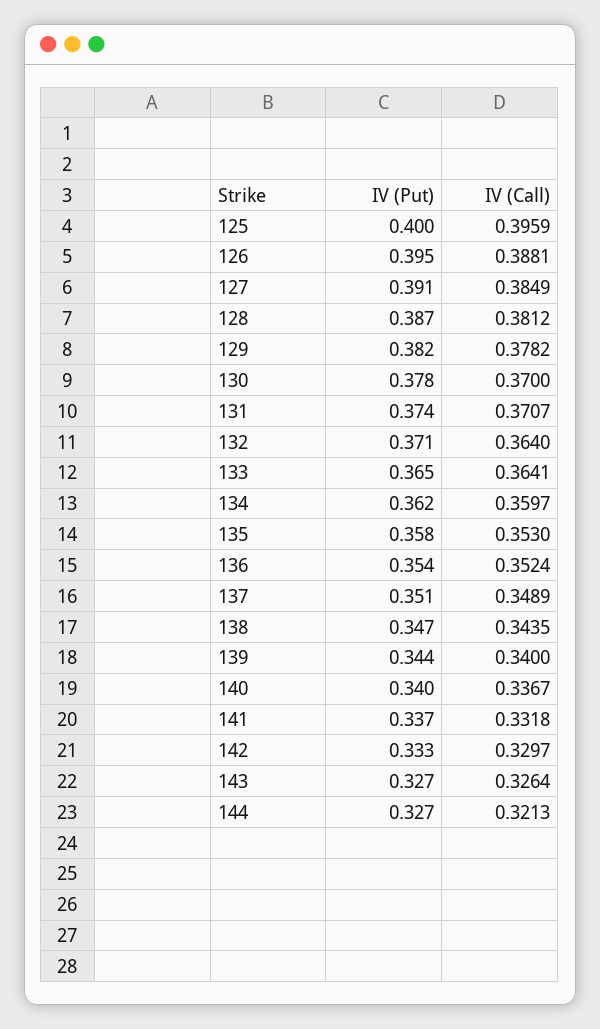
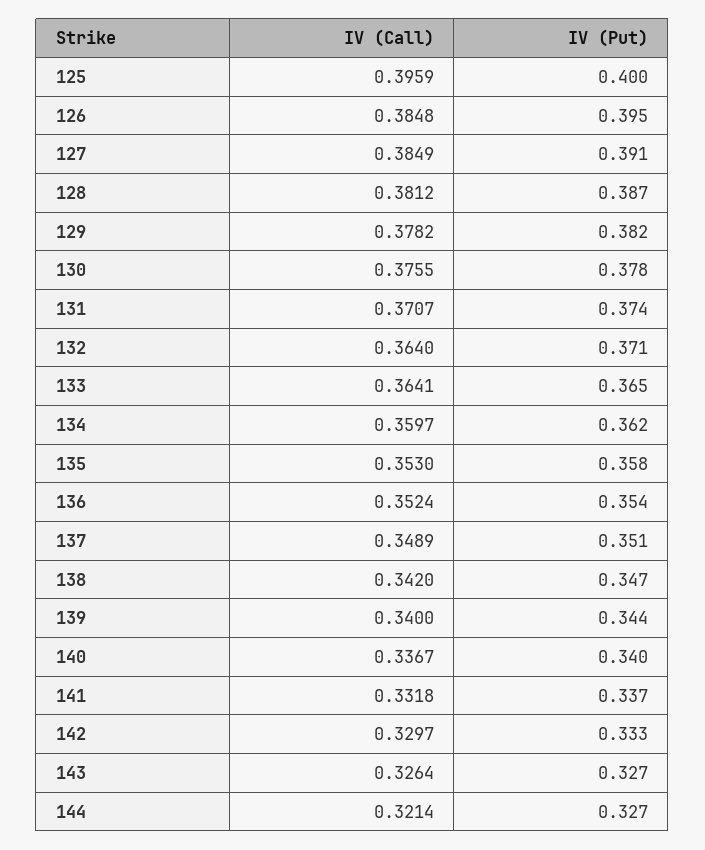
IV (Call), 126: 0.3881 -> 0.3848
IV (Call), 130: 0.37 -> 0.3755
IV (Call), 138: 0.3435 -> 0.342
IV (Call), 144: 0.3213 -> 0.3214

